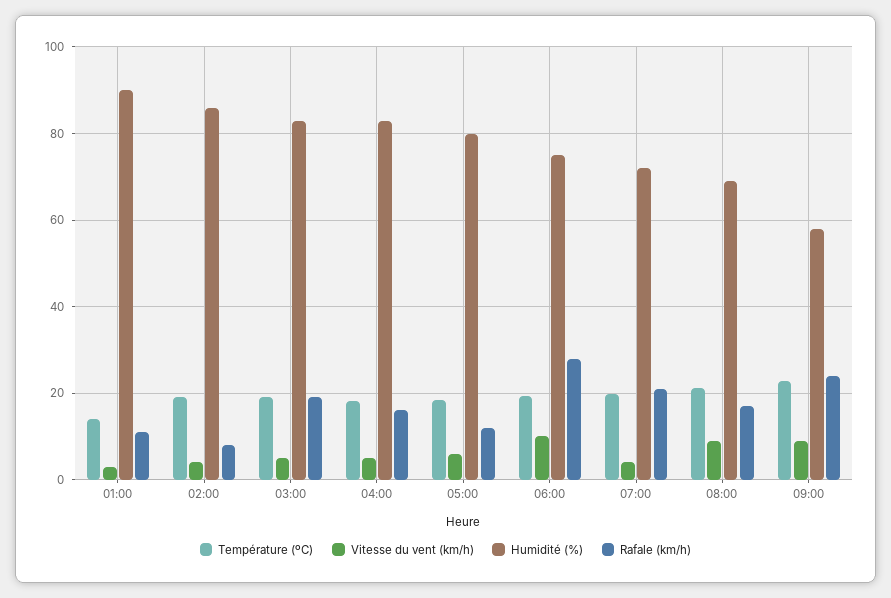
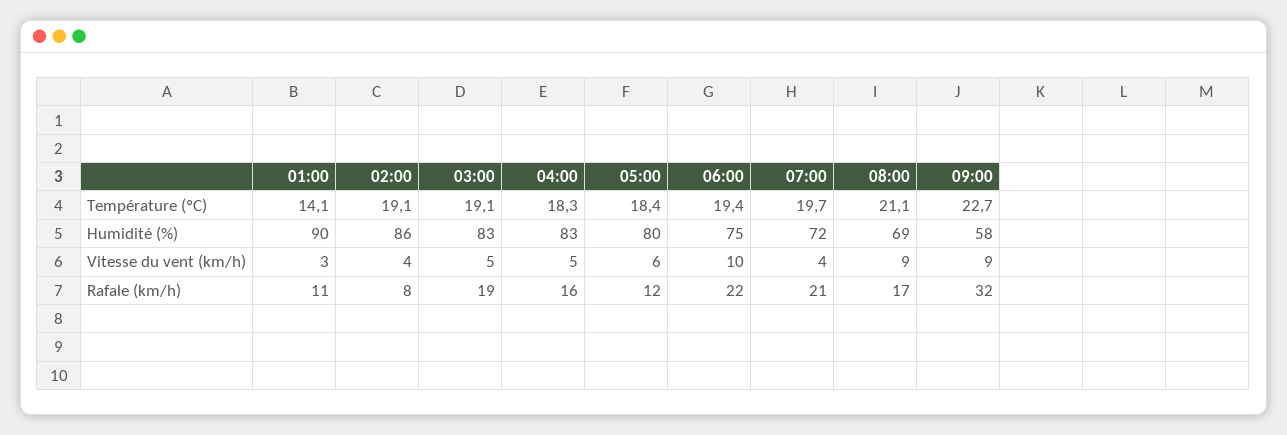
Rafale (km/h), 06:00: 28 -> 22
Rafale (km/h), 09:00: 24 -> 32

